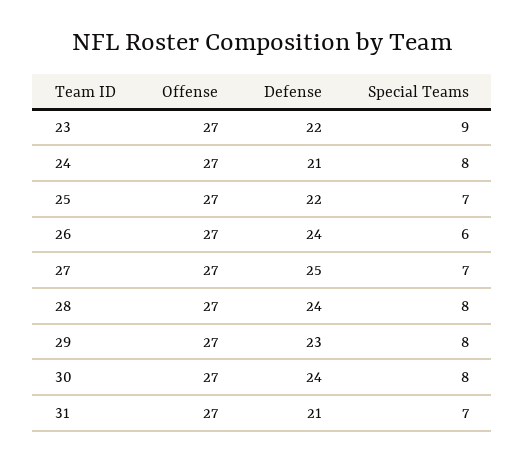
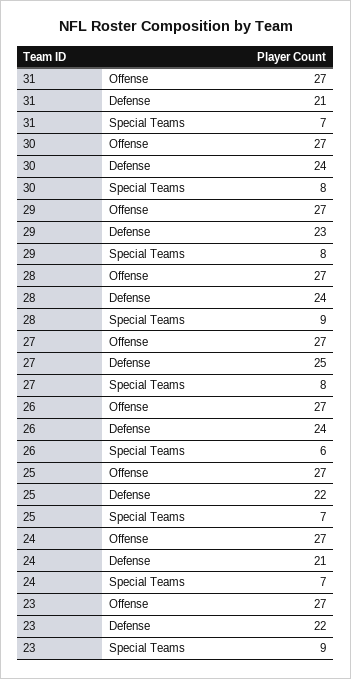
Special Teams, 24: 8 -> 7
Special Teams, 27: 7 -> 8
Special Teams, 28: 8 -> 9

